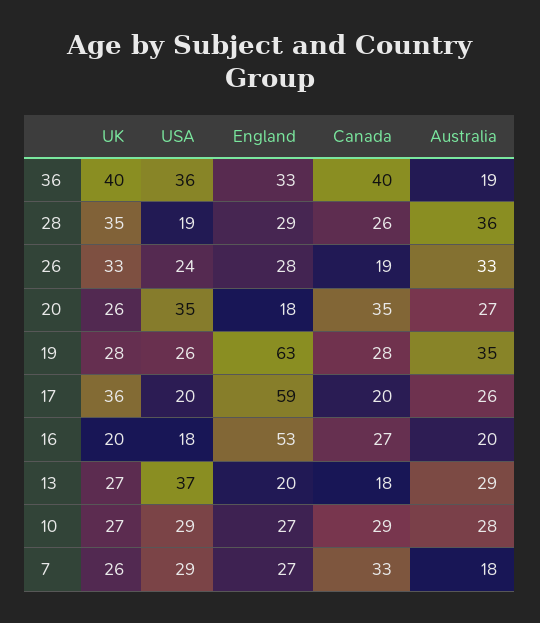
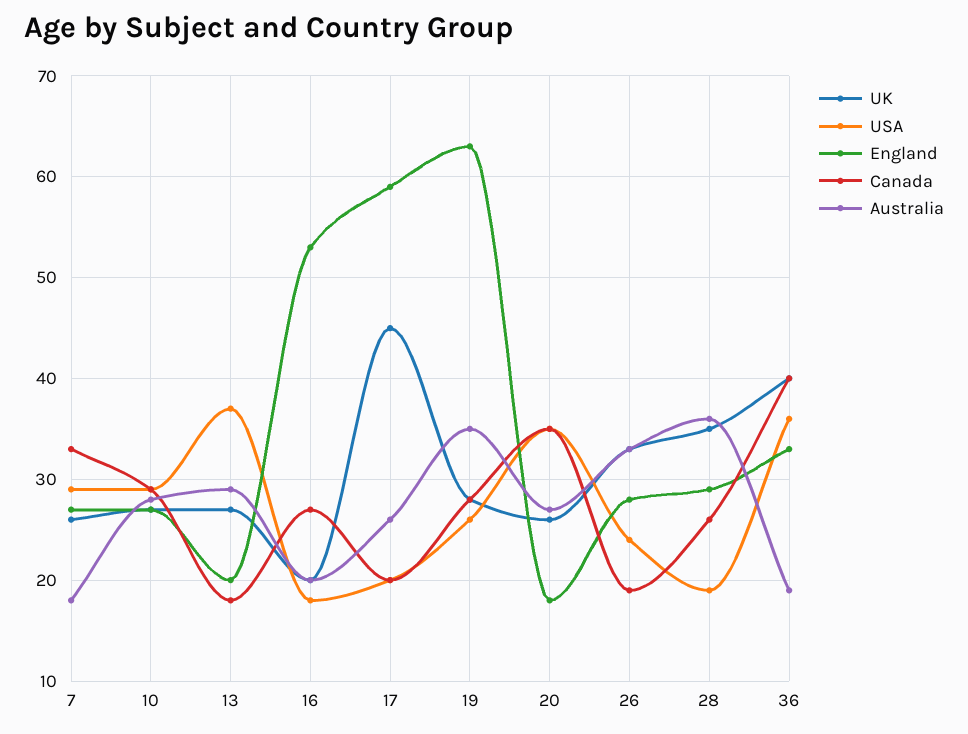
UK, 17: 36 -> 45

